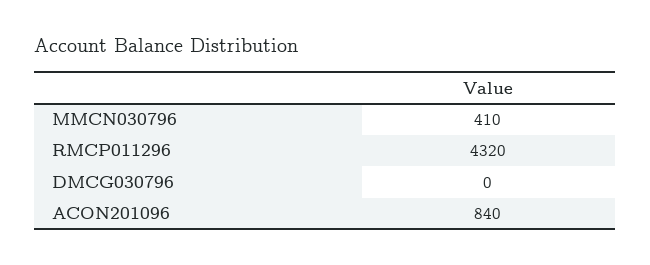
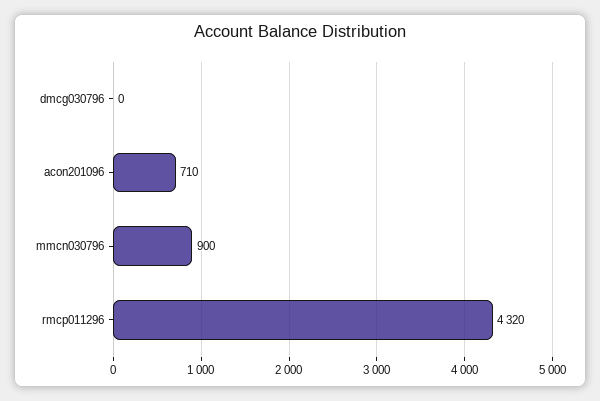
MMCN030796: 410 -> 900
ACON201096: 840 -> 710

